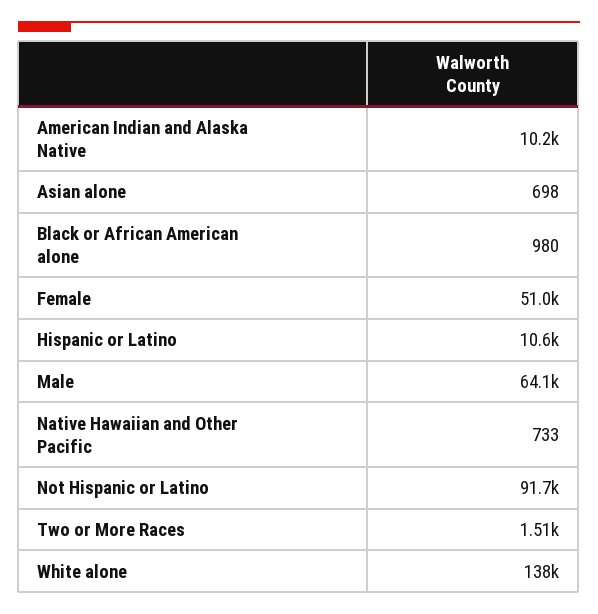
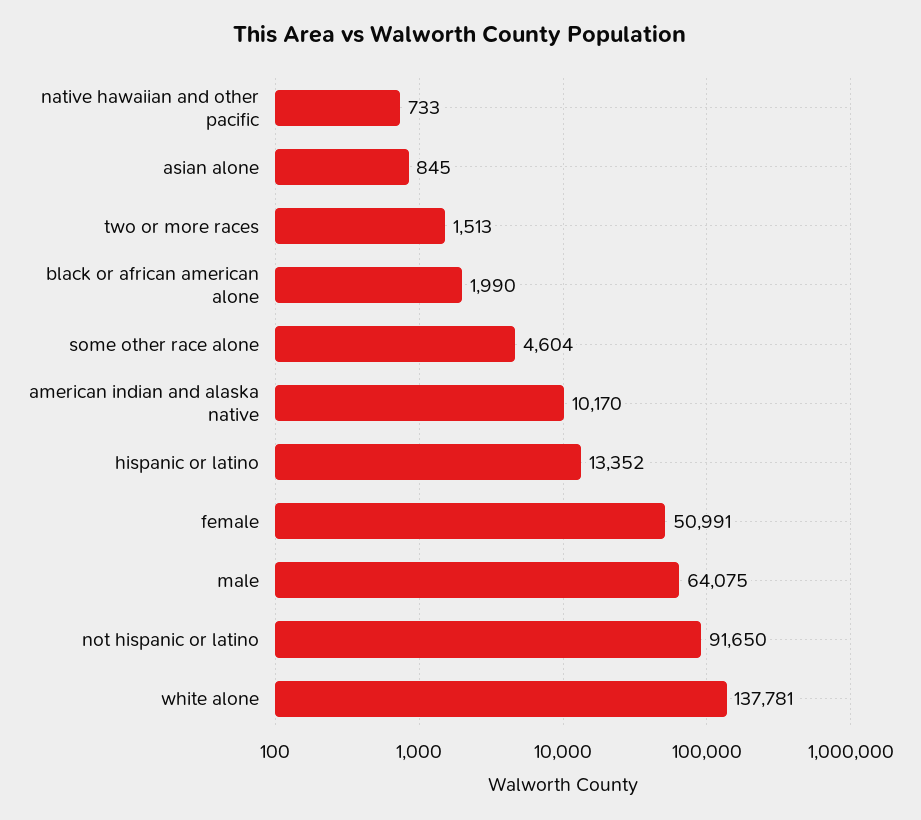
Asian alone: 698 -> 845
Black or African American alone: 980 -> 1990
Hispanic or Latino: 10600 -> 13352
some other race alone: none -> 4604

